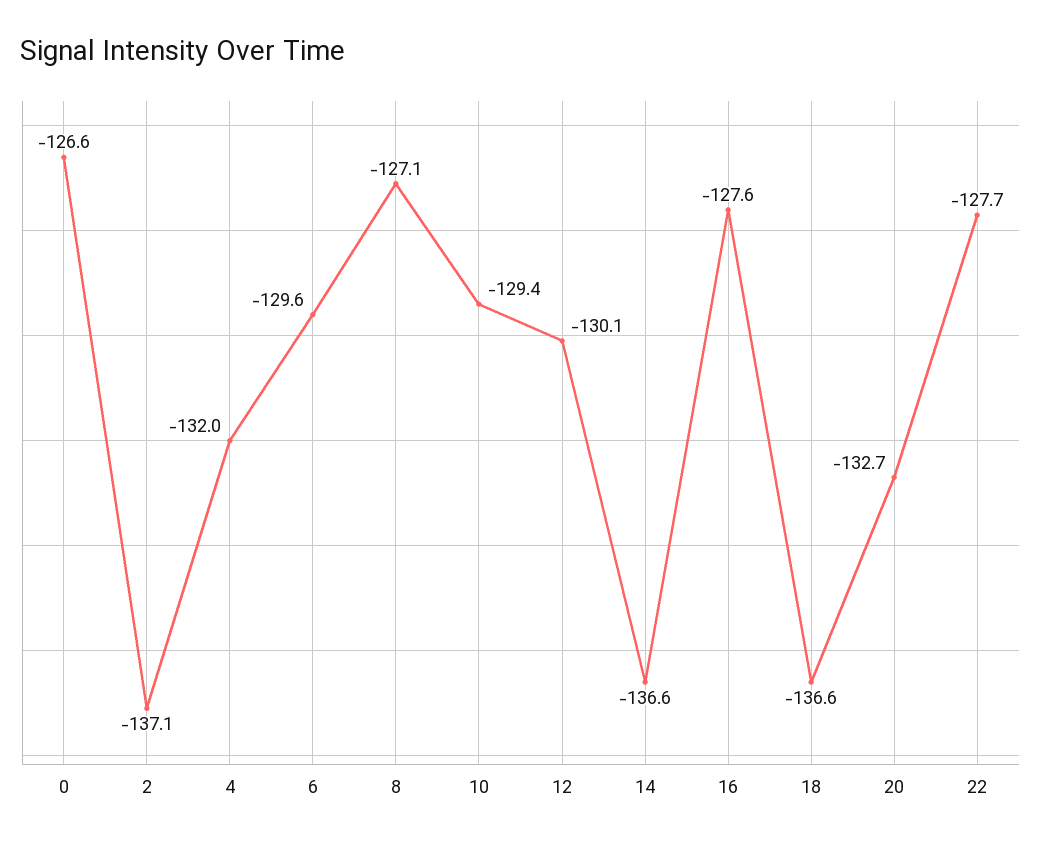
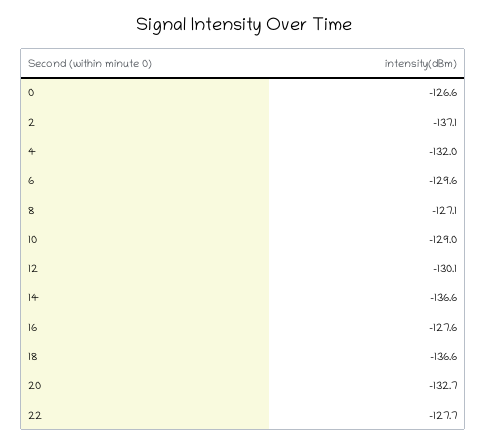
10: -129.4 -> -129

